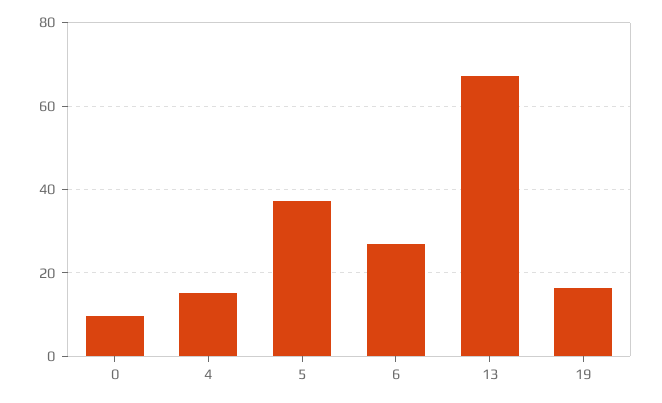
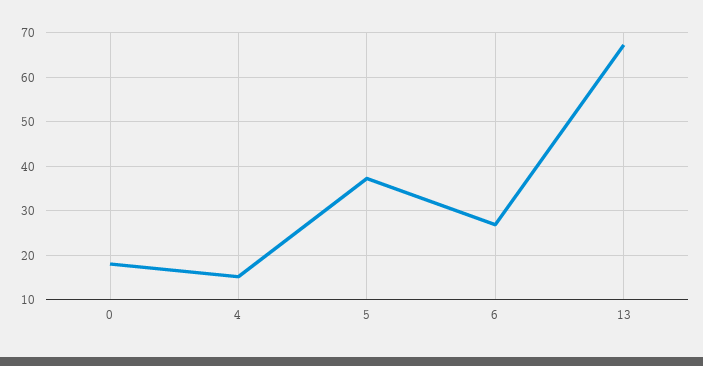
0: 10 -> 18
19: 16 -> none

